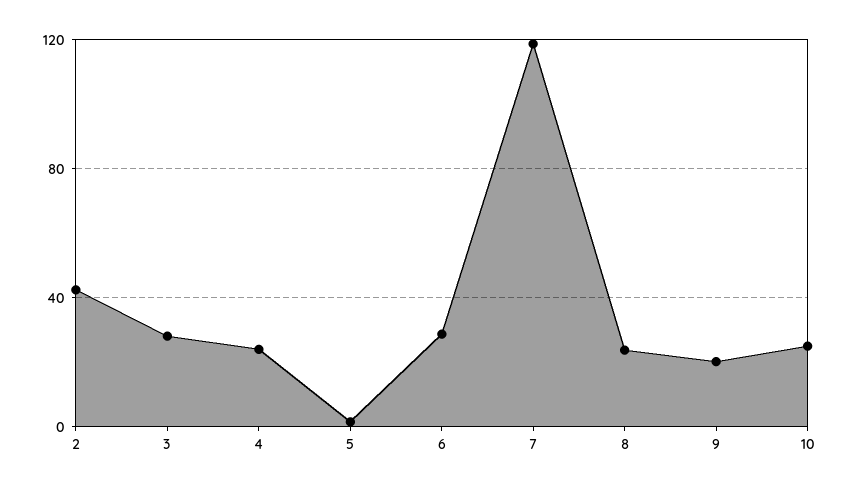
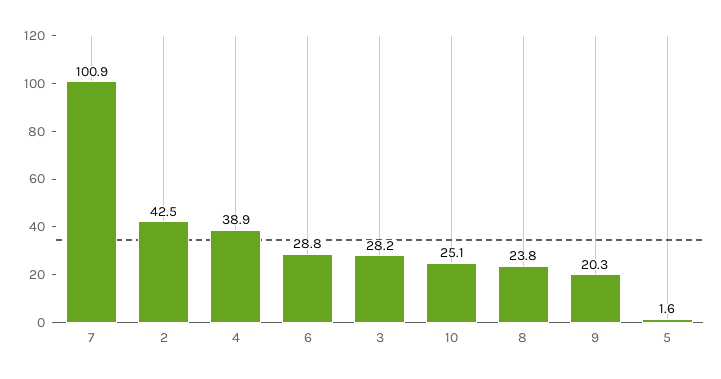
4: 25 -> 38.9
7: 120 -> 100.9

